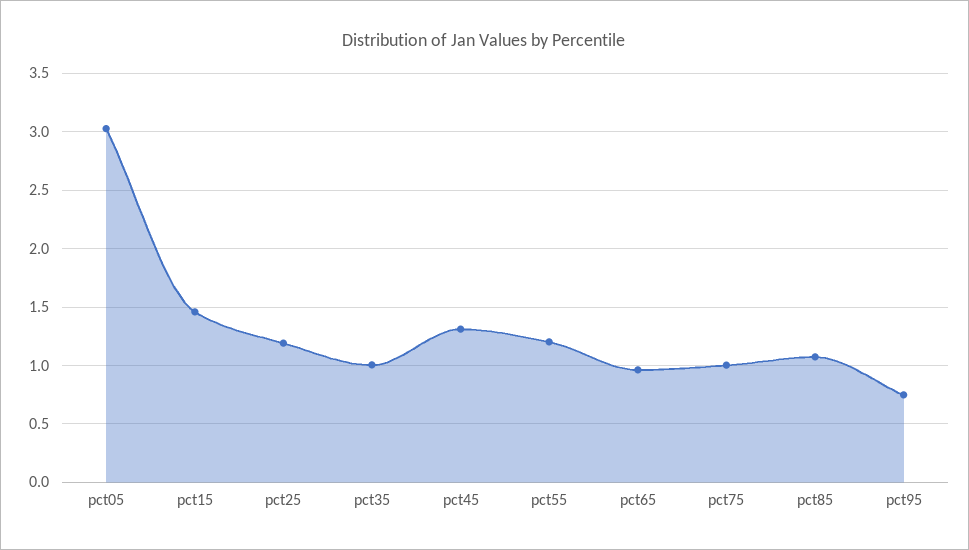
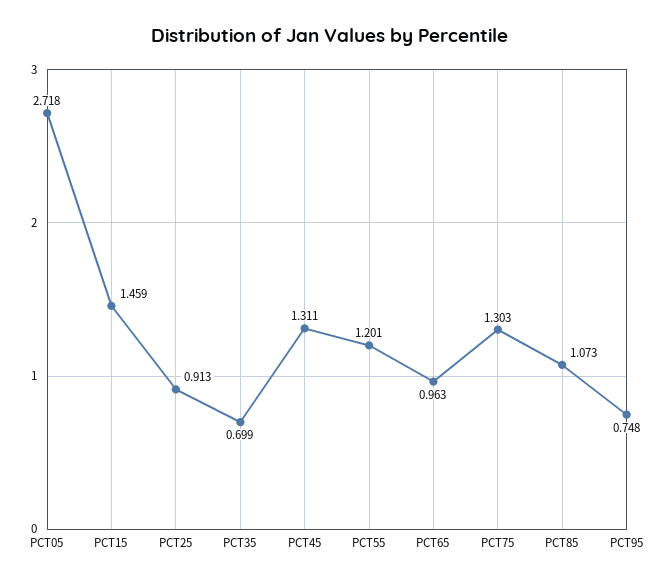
pct05: 3 -> 2.718
pct25: 1.2 -> 0.913
pct35: 1 -> 0.699
pct75: 1 -> 1.303

